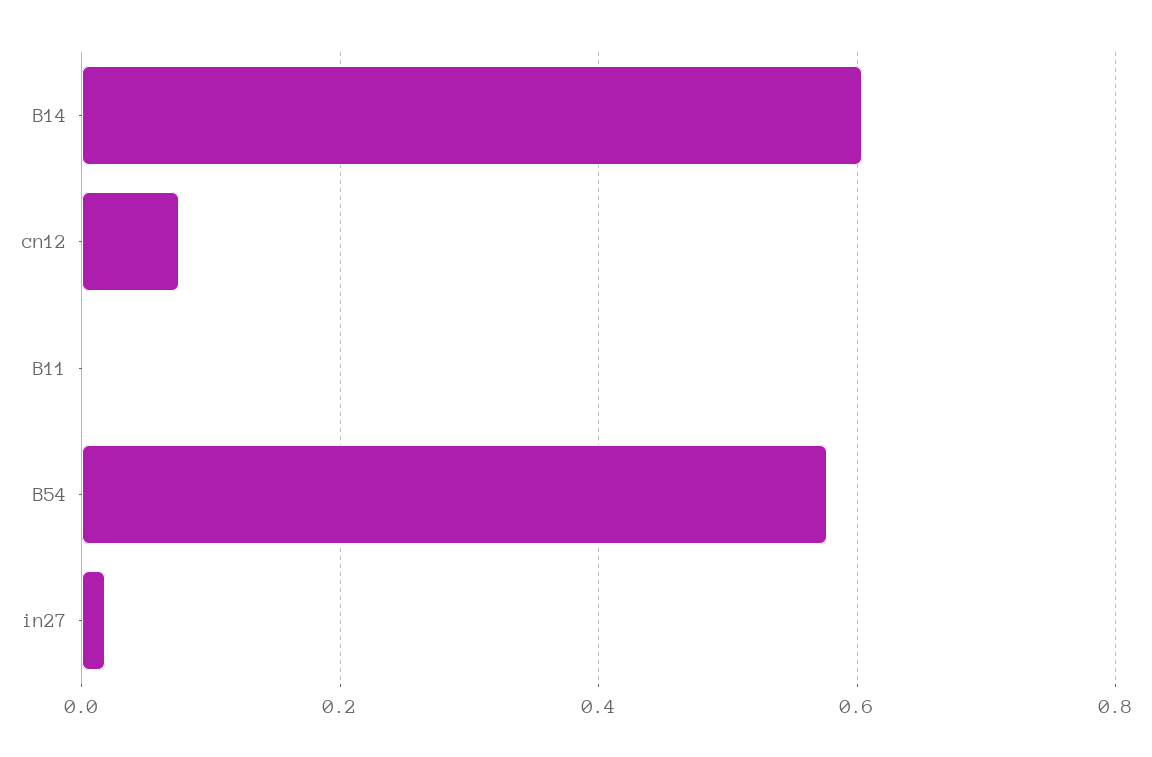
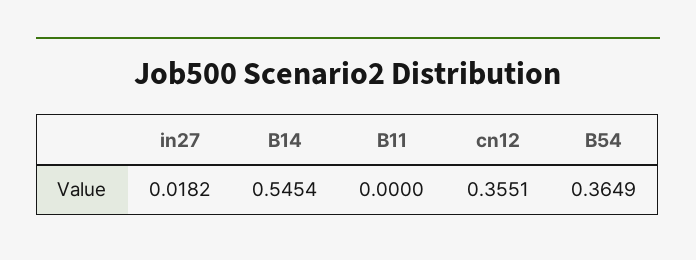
B14: 0.6 -> 0.5454
cn12: 0.08 -> 0.3551
B54: 0.58 -> 0.3649

